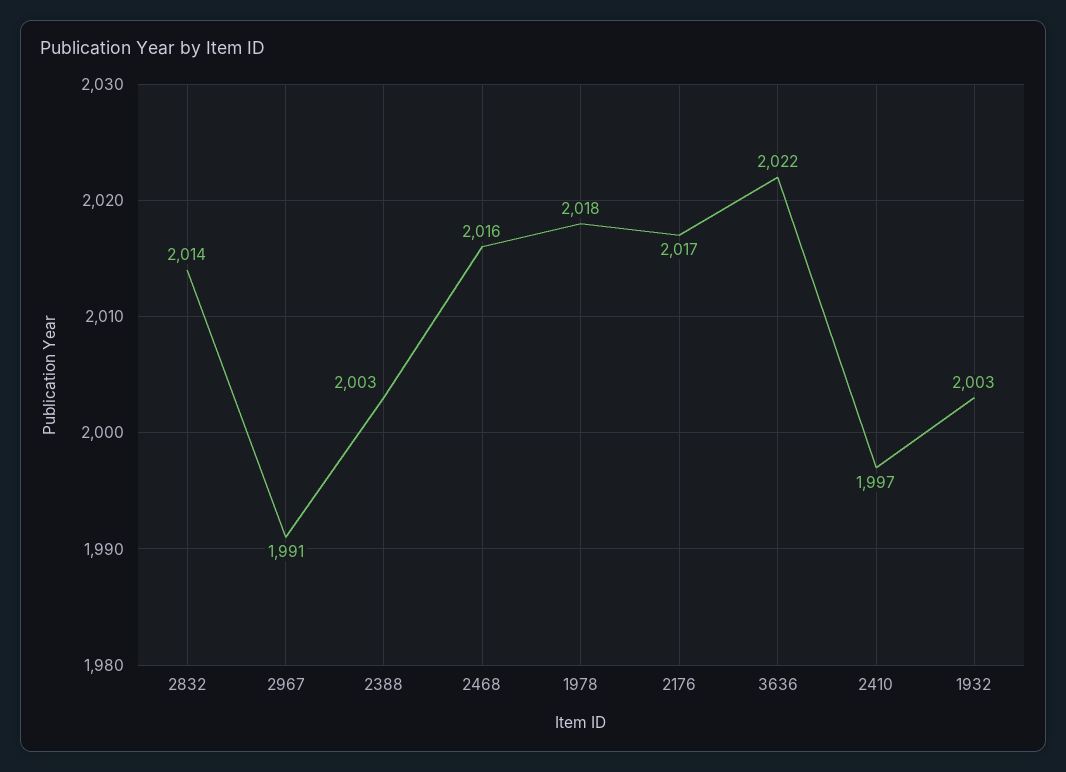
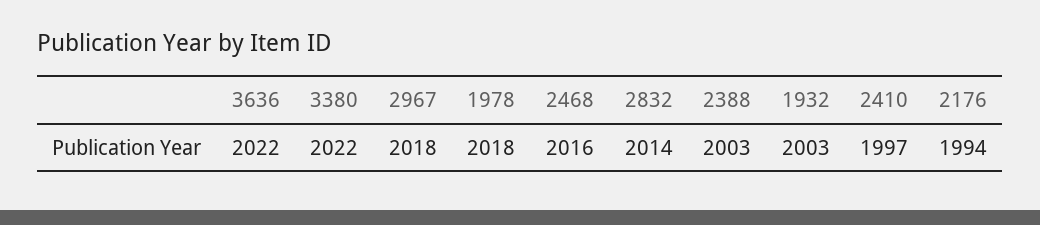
2967: 1991 -> 2018
2176: 2017 -> 1994
3380: none -> 2022

